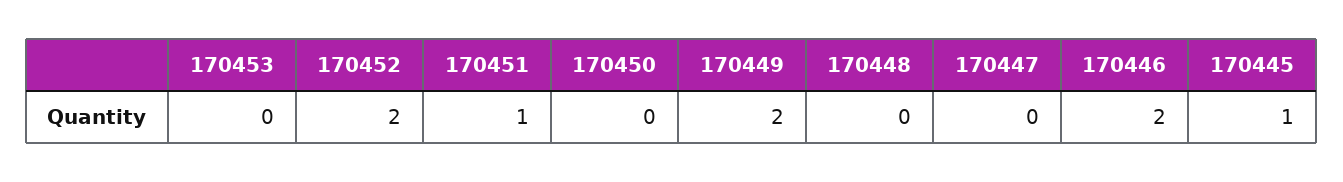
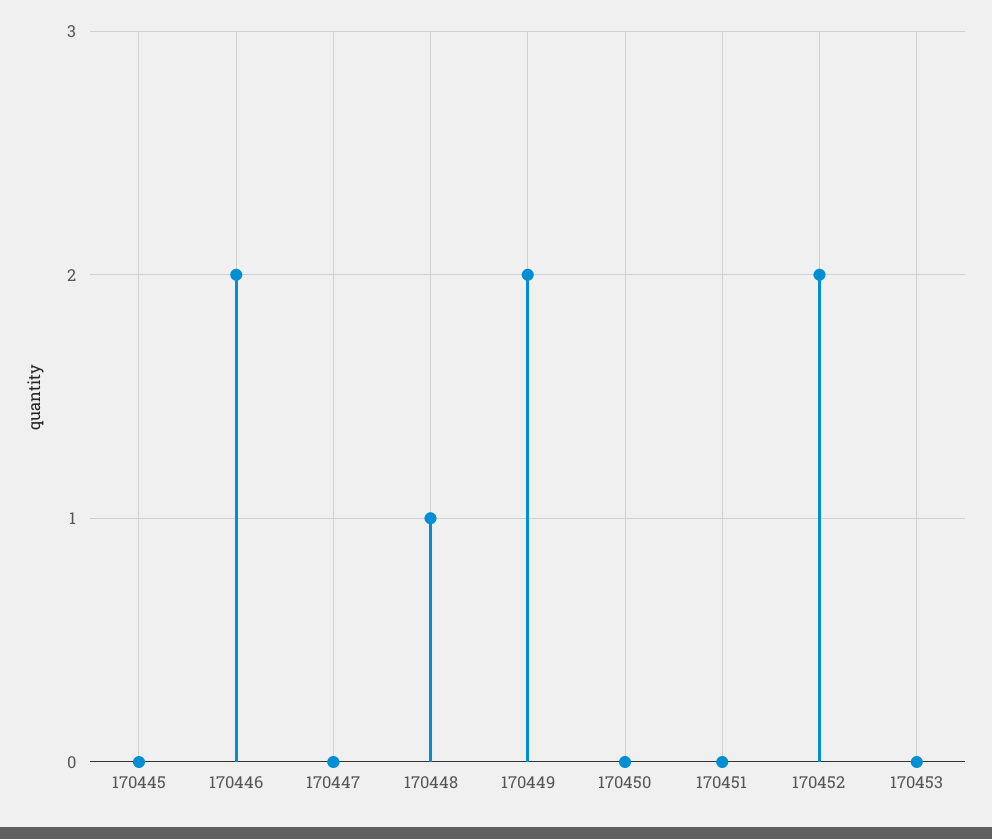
170451: 1 -> 0
170448: 0 -> 1
170445: 1 -> 0

